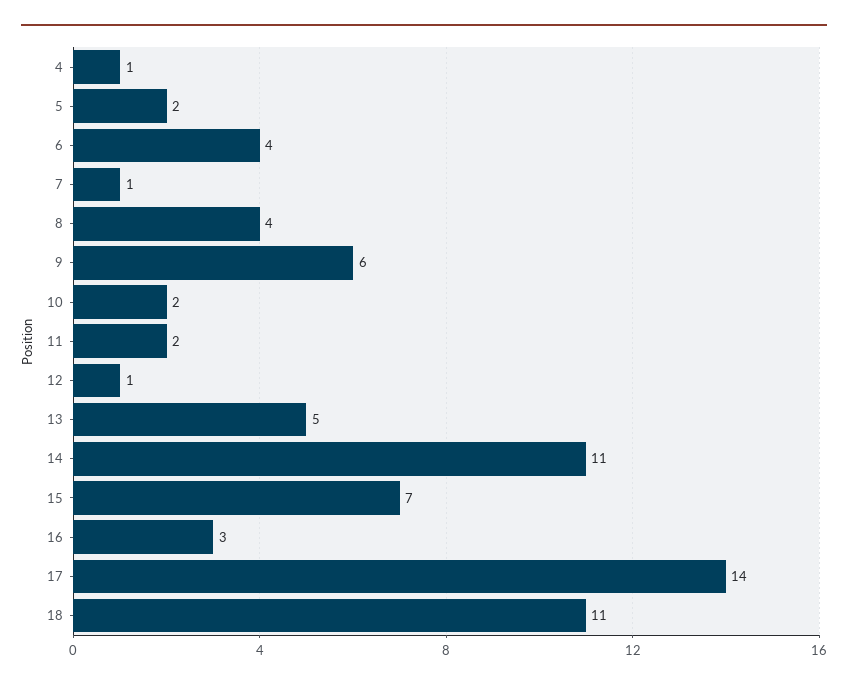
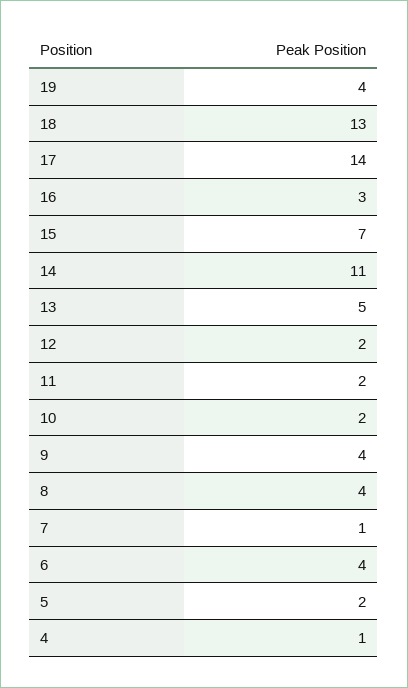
9: 6 -> 4
12: 1 -> 2
18: 11 -> 13
19: none -> 4

